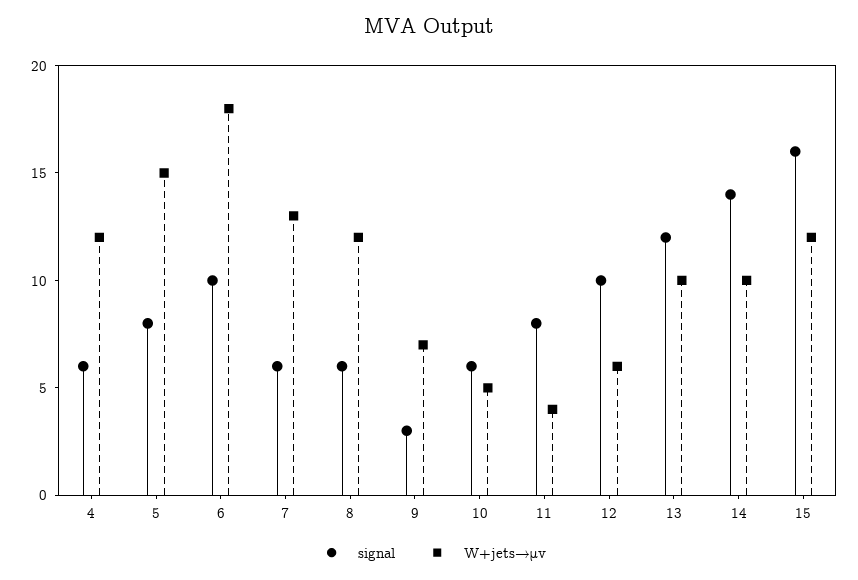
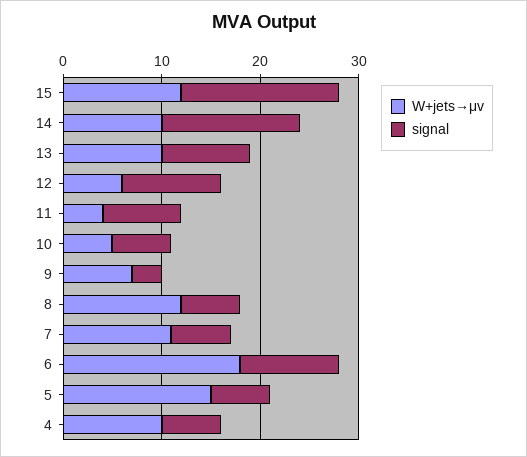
W+jets→μv, 4: 12 -> 10
signal, 5: 8 -> 6
W+jets→μv, 7: 13 -> 11
signal, 13: 12 -> 9

